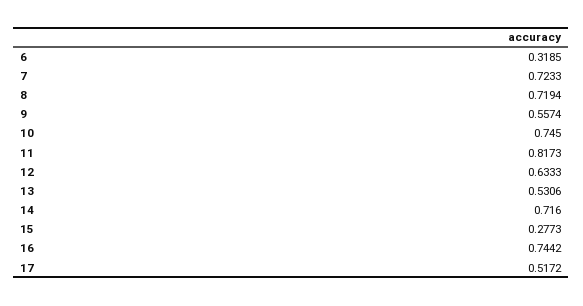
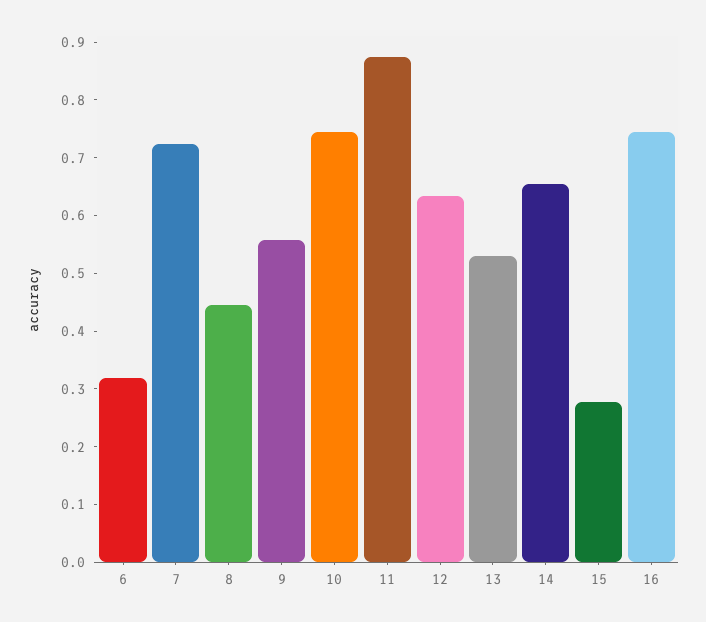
8: 0.7194 -> 0.44
11: 0.8173 -> 0.88
14: 0.716 -> 0.66
17: 0.5172 -> none

